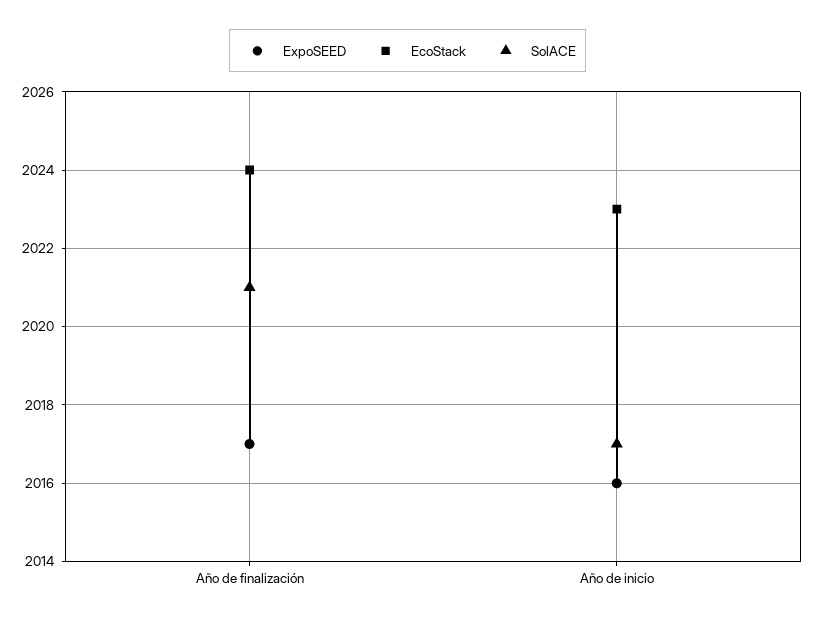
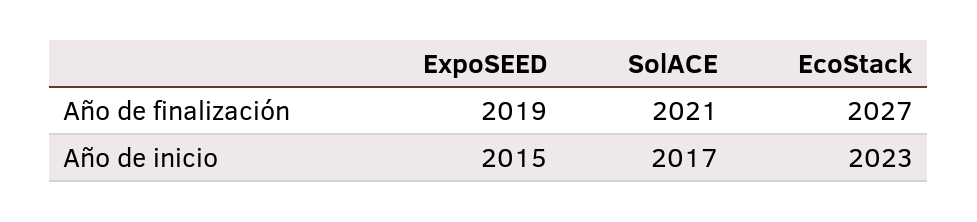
ExpoSEED, Año de finalización: 2017 -> 2019
EcoStack, Año de finalización: 2024 -> 2027
ExpoSEED, Año de inicio: 2016 -> 2015

